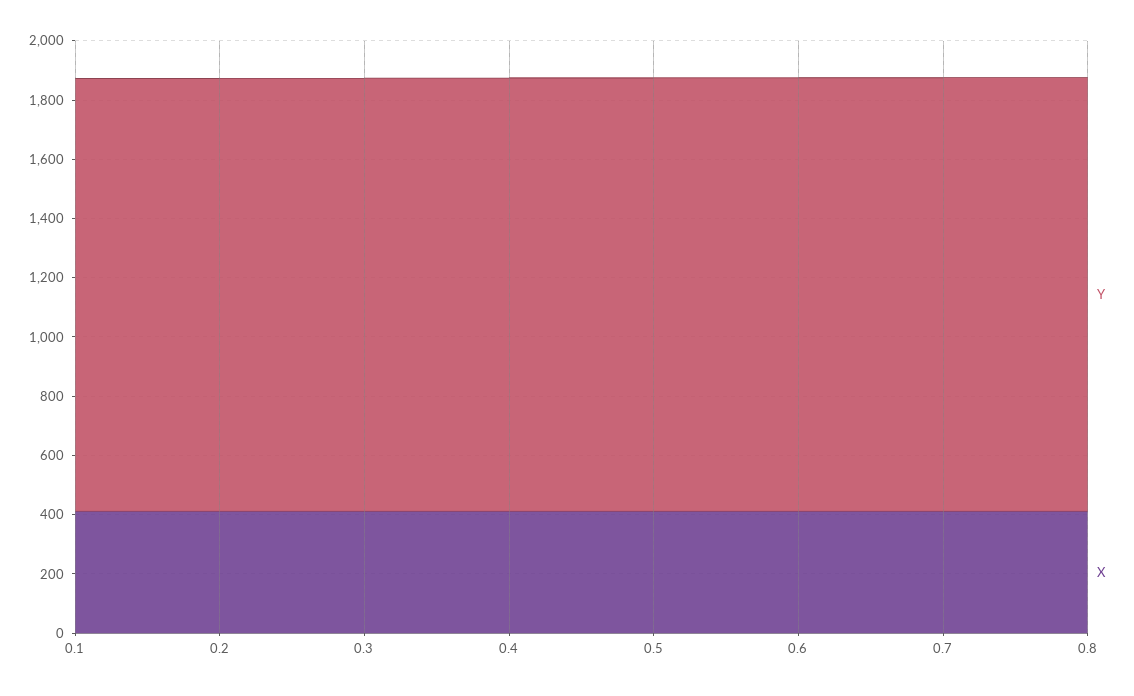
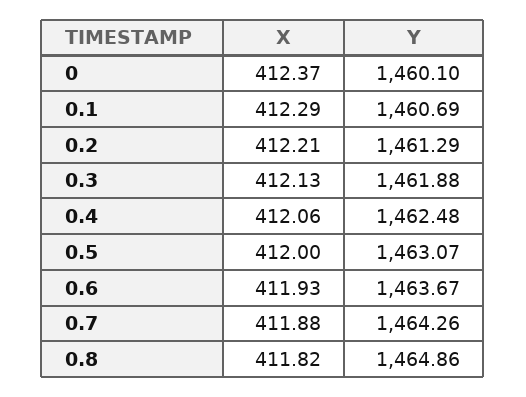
X, 0: none -> 412.37
Y, 0: none -> 1460.1

